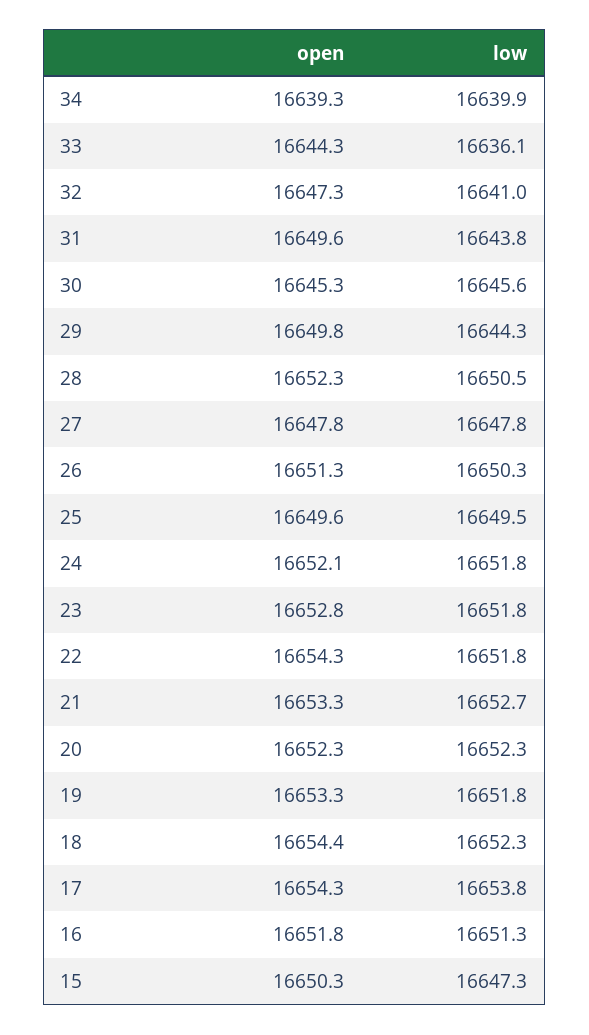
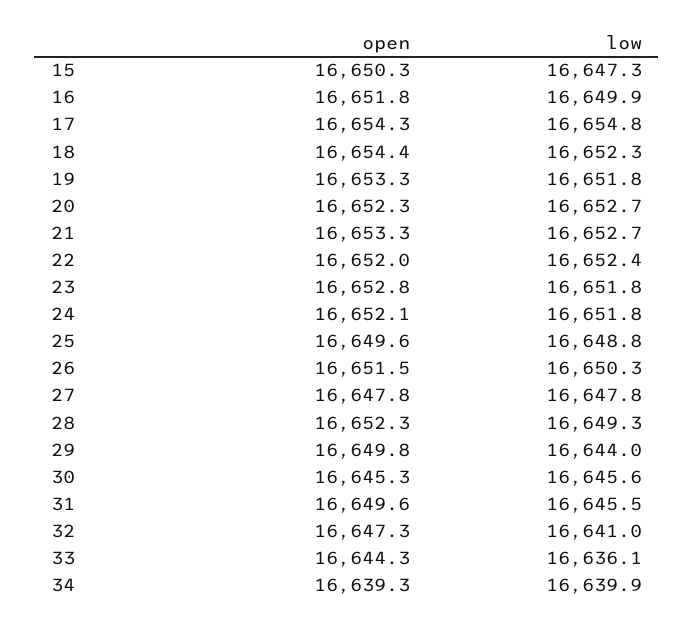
low, 31: 16643.8 -> 16645.5
low, 29: 16644.3 -> 16644
low, 28: 16650.5 -> 16649.3
open, 26: 16651.3 -> 16651.5
low, 25: 16649.5 -> 16648.8
open, 22: 16654.3 -> 16652
low, 22: 16651.8 -> 16652.4
low, 20: 16652.3 -> 16652.7
low, 17: 16653.8 -> 16654.8
low, 16: 16651.3 -> 16649.9

